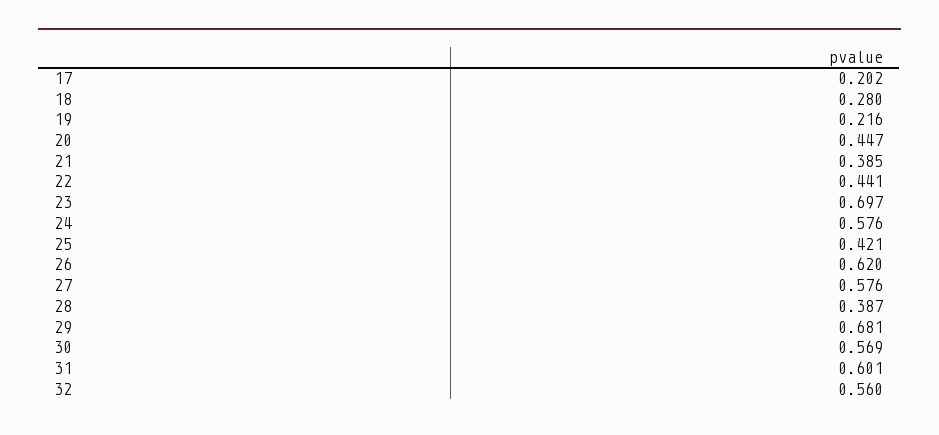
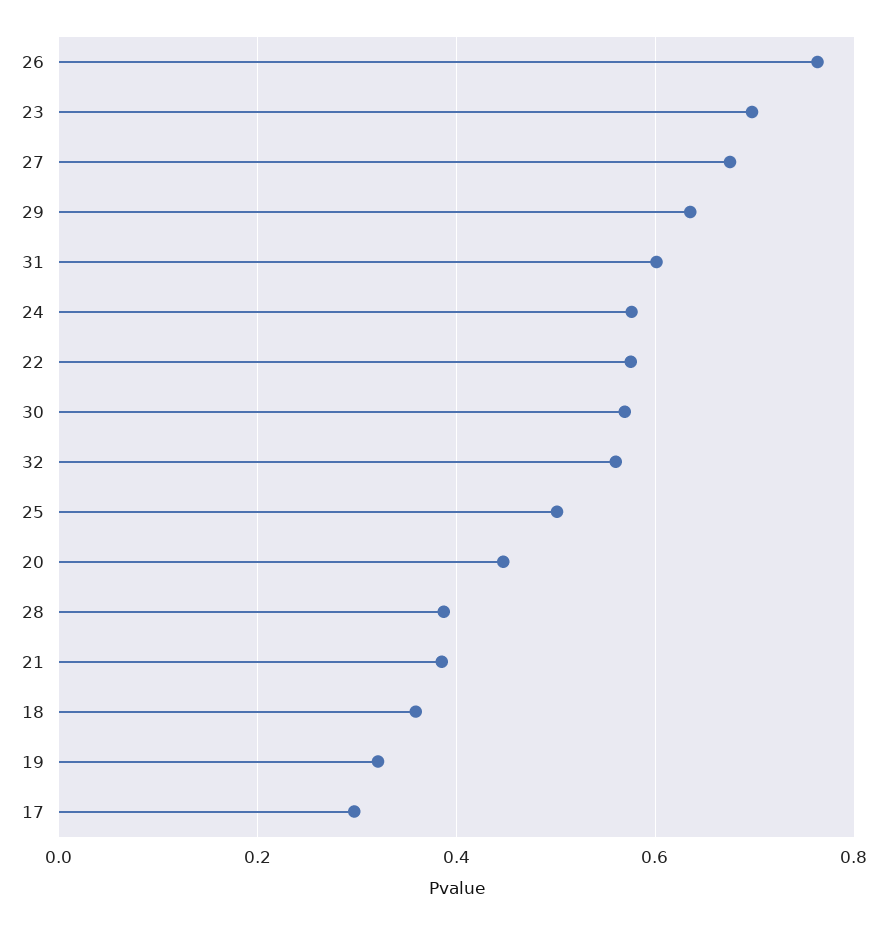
17: 0.202 -> 0.3
18: 0.28 -> 0.36
19: 0.216 -> 0.32
22: 0.441 -> 0.58
25: 0.421 -> 0.5
26: 0.62 -> 0.76
27: 0.576 -> 0.68
29: 0.681 -> 0.64

